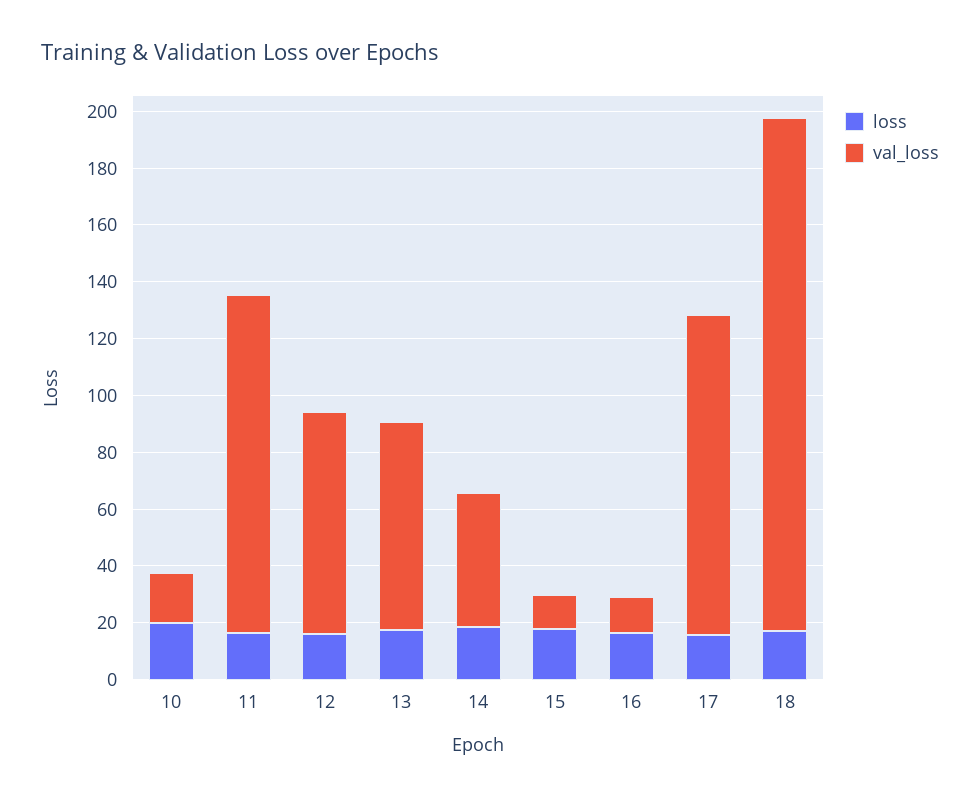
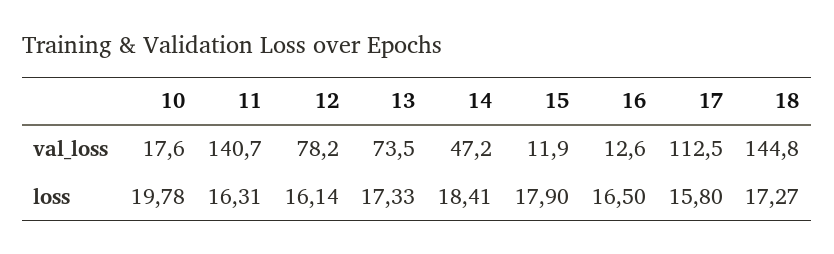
val_loss, 11: 120 -> 140.7
val_loss, 18: 180 -> 144.8

